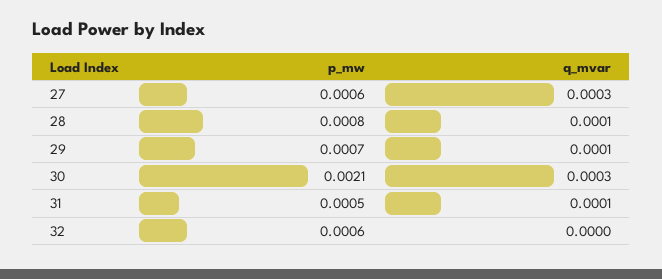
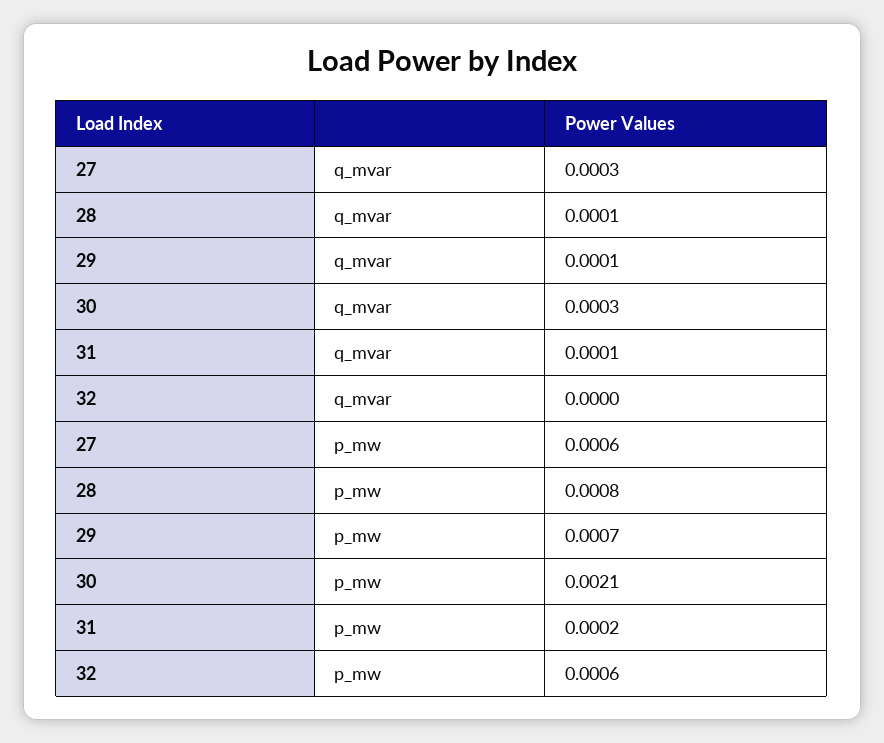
p_mw, 31: 0.0005 -> 0.0002

